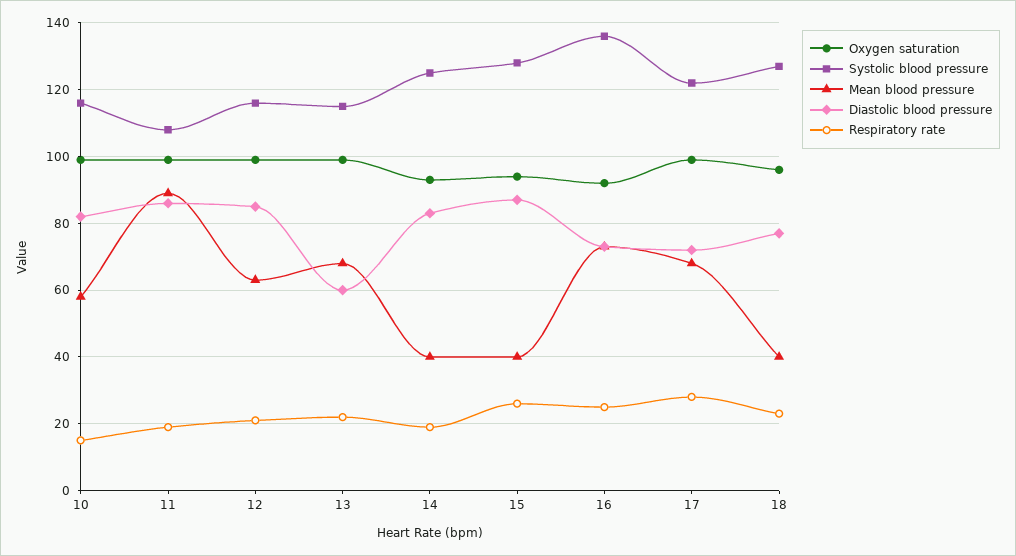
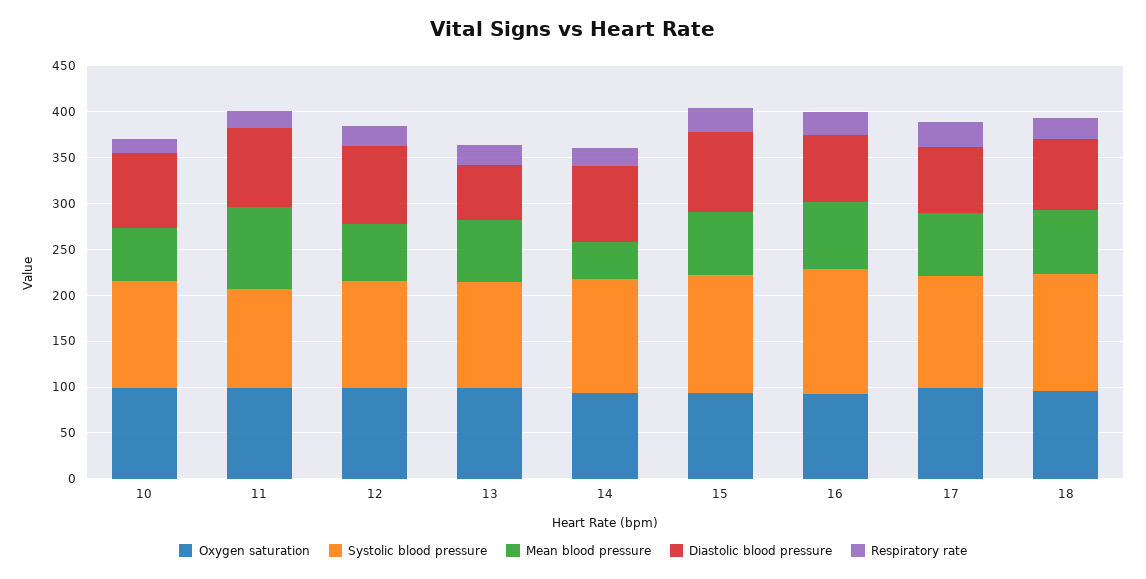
Mean blood pressure, 15: 40 -> 70
Mean blood pressure, 18: 40 -> 70

